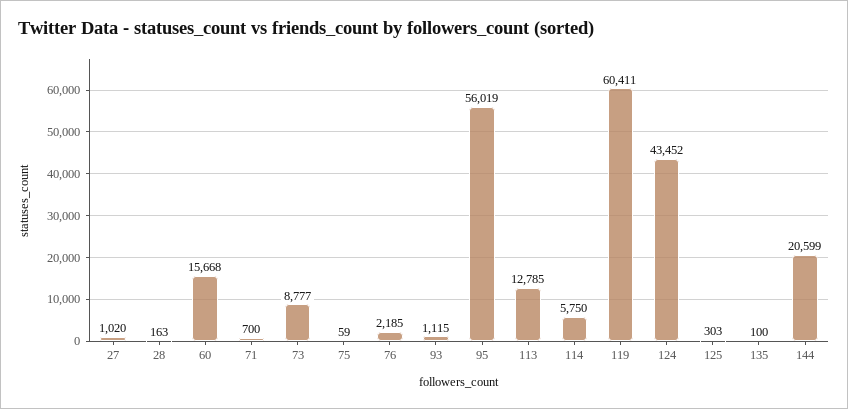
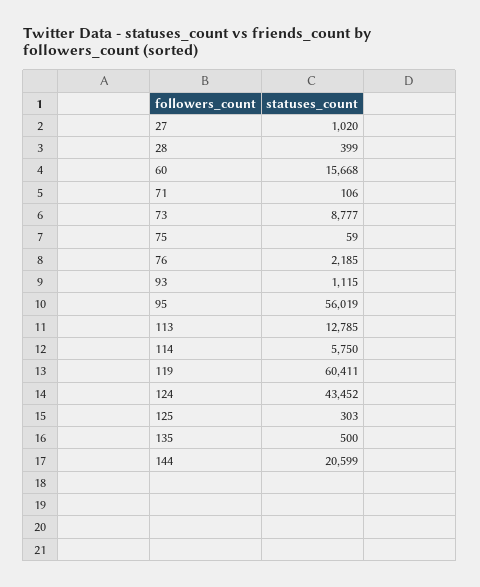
28: 163 -> 399
71: 700 -> 106
135: 100 -> 500

